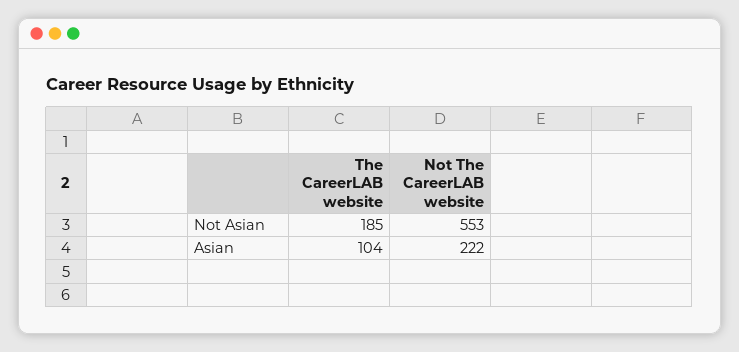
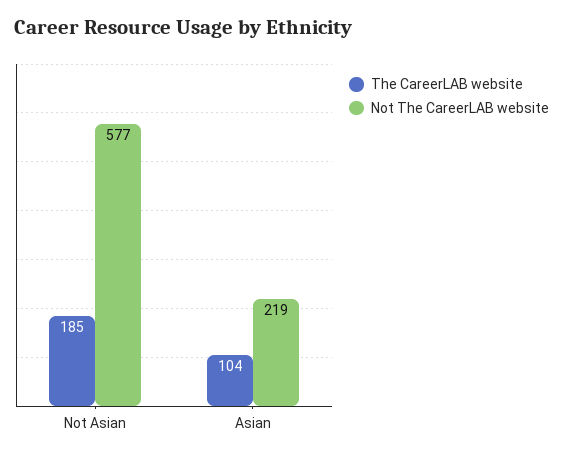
Not The CareerLAB website, Not Asian: 553 -> 577
Not The CareerLAB website, Asian: 222 -> 219

